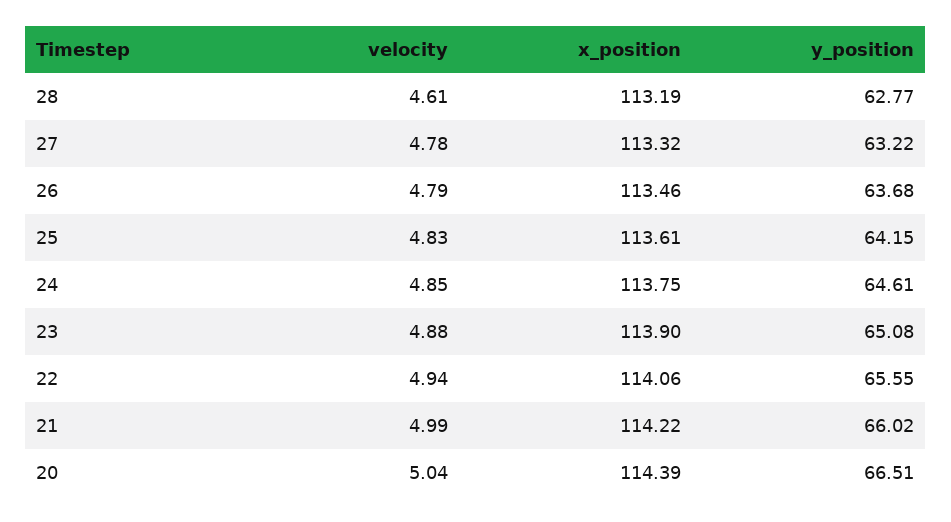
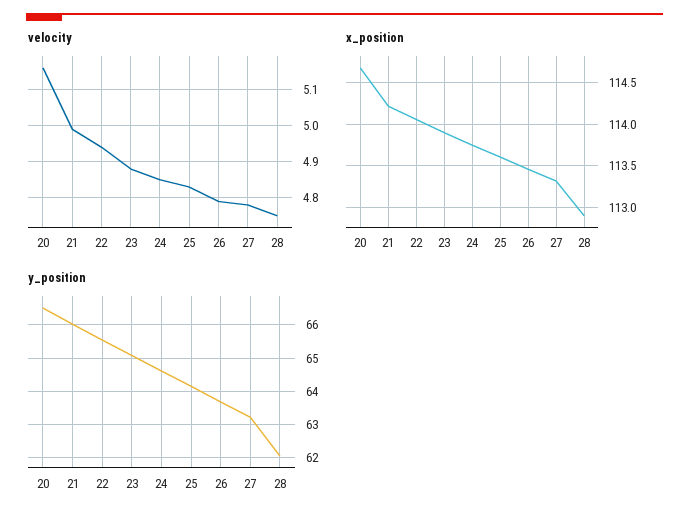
velocity, 28: 4.61 -> 4.75
x_position, 28: 113.19 -> 112.9
y_position, 28: 62.77 -> 62
velocity, 20: 5.04 -> 5.15
x_position, 20: 114.39 -> 114.7

